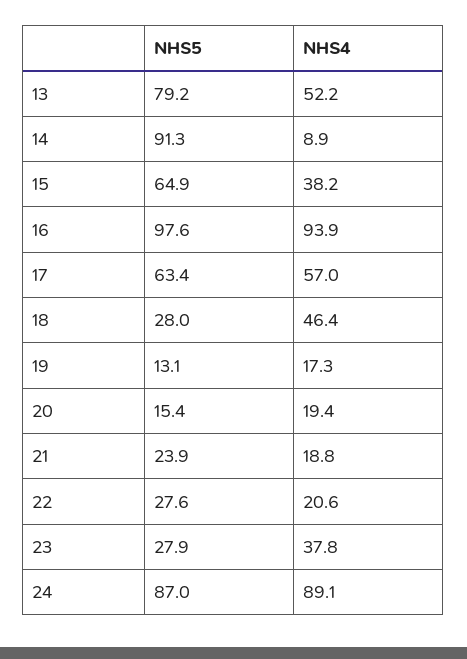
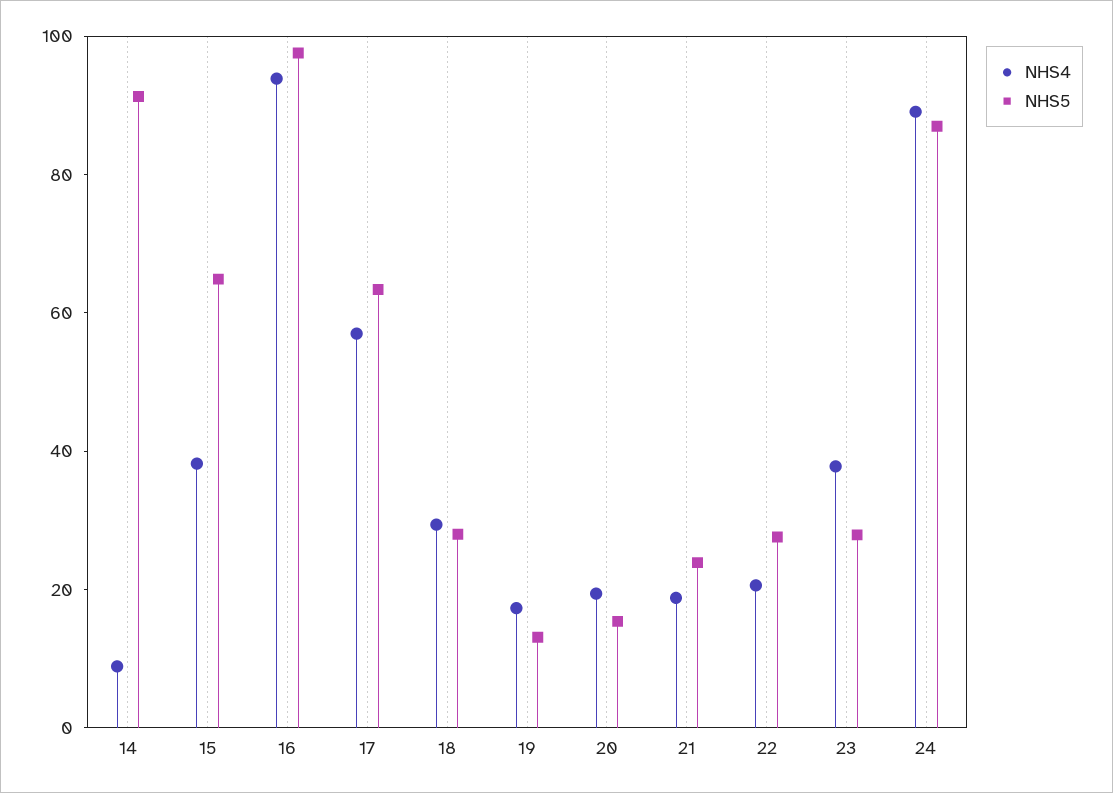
NHS5, 13: 79.2 -> none
NHS4, 13: 52.2 -> none
NHS4, 18: 46.4 -> 30

